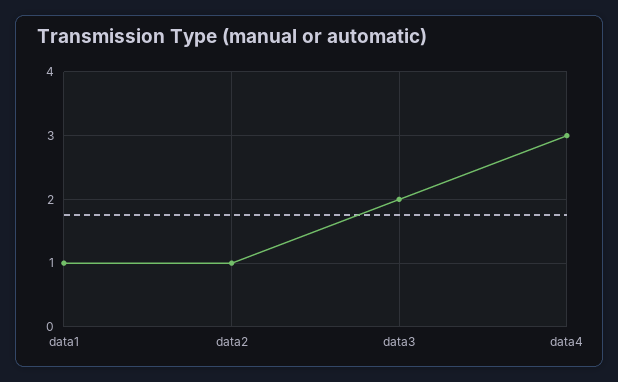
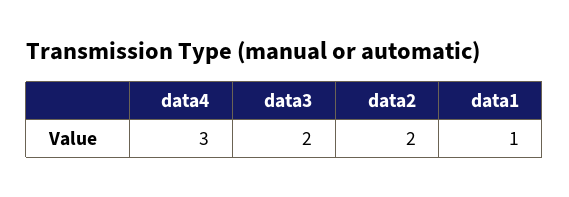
data2: 1 -> 2

